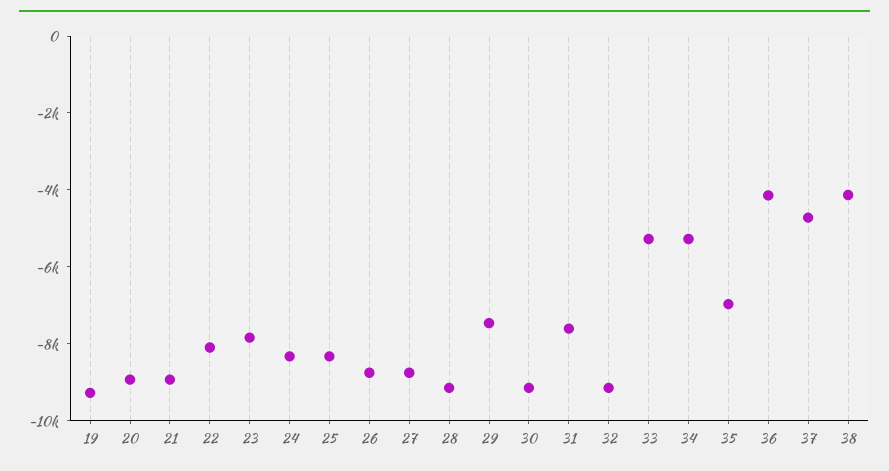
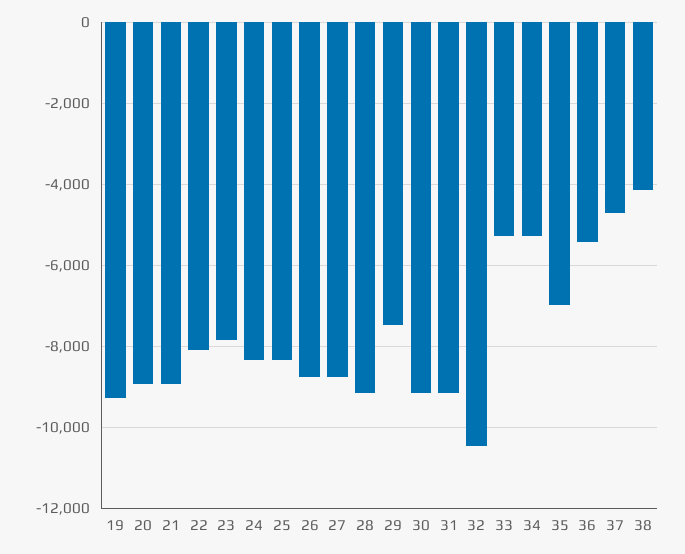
31: -7500 -> -9200
32: -9000 -> -10400
36: -4000 -> -5400

